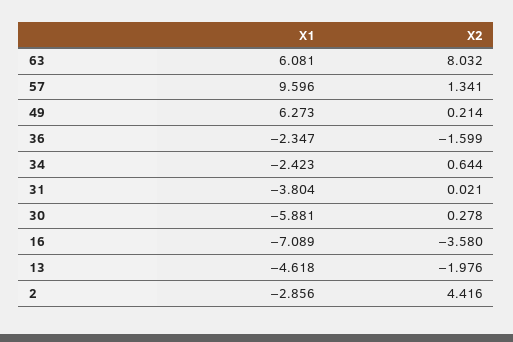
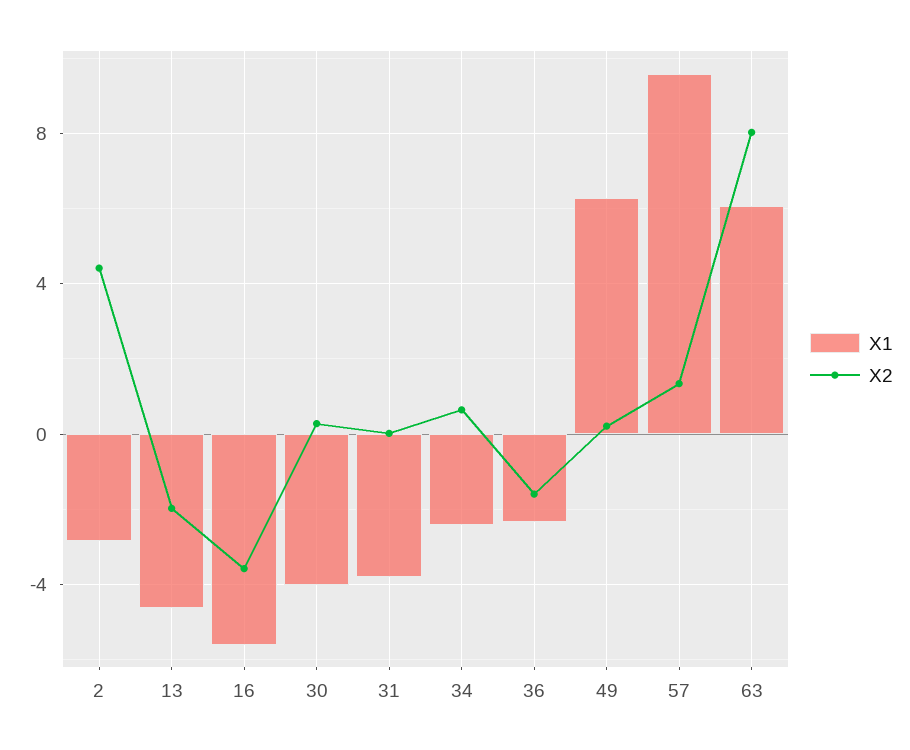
X1, 30: -5.881 -> -4
X1, 16: -7.089 -> -5.5

